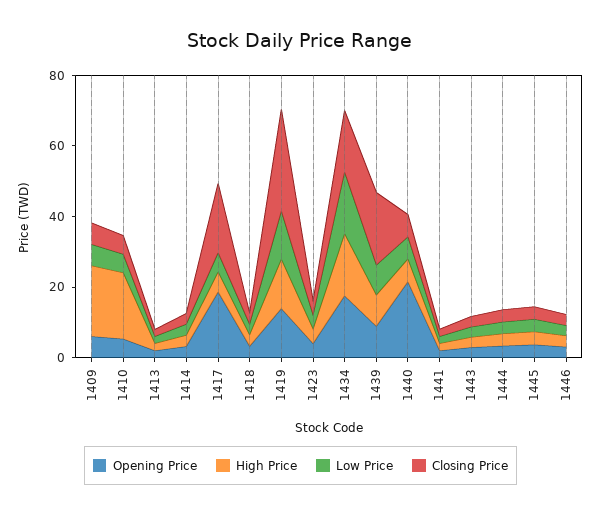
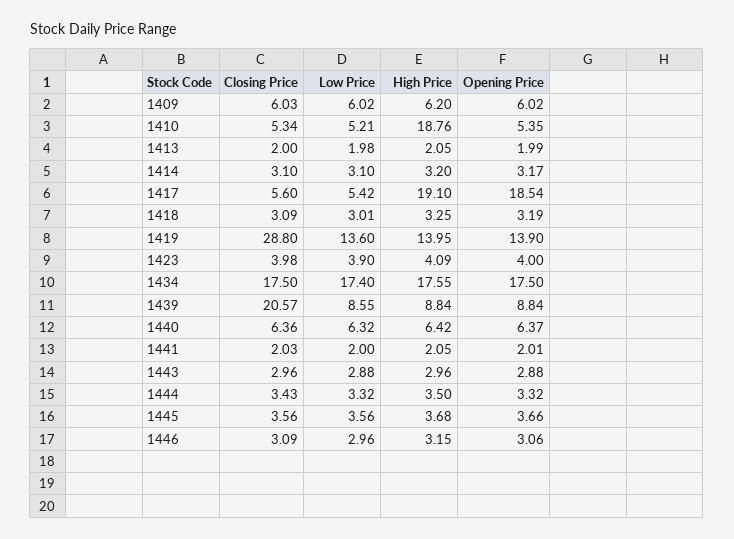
High Price, 1409: 20 -> 6.2
High Price, 1417: 5 -> 19.1
Closing Price, 1417: 20 -> 5.6
Opening Price, 1440: 20 -> 6.37

